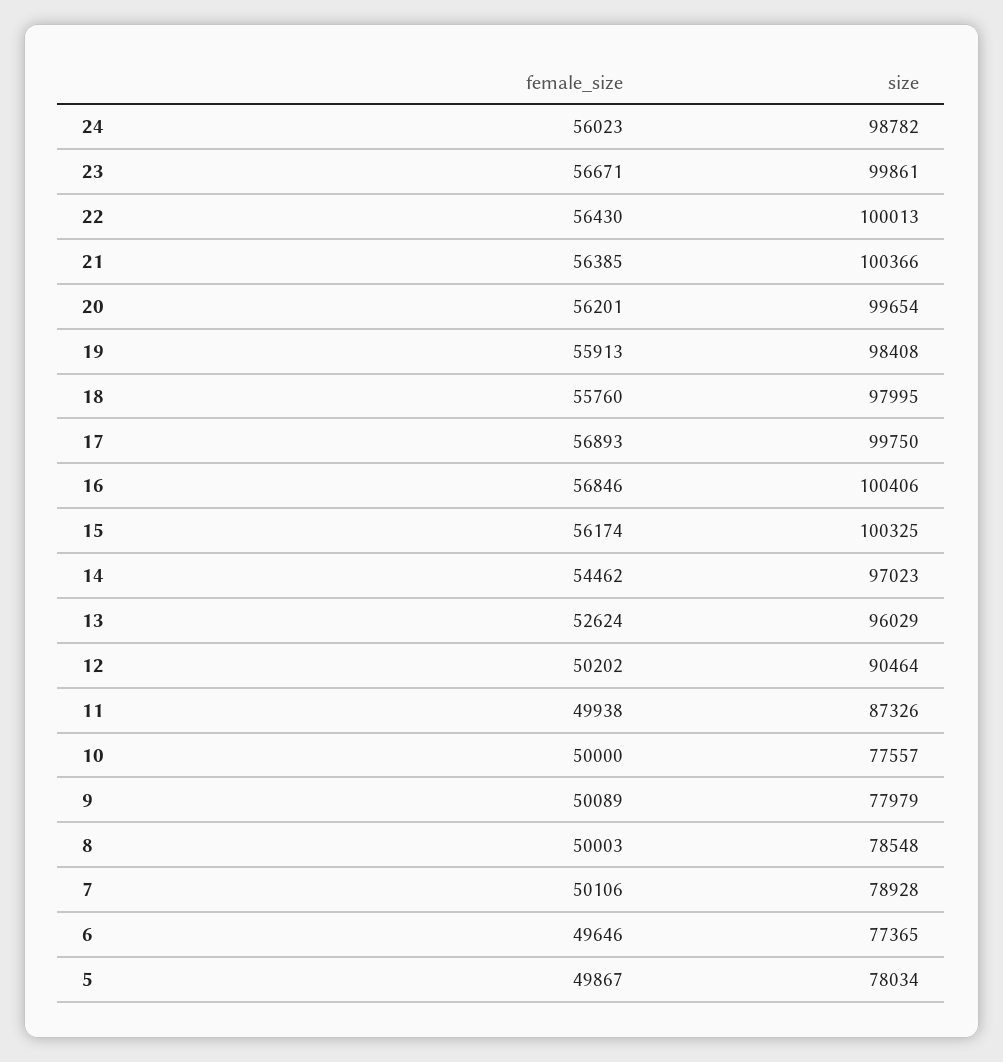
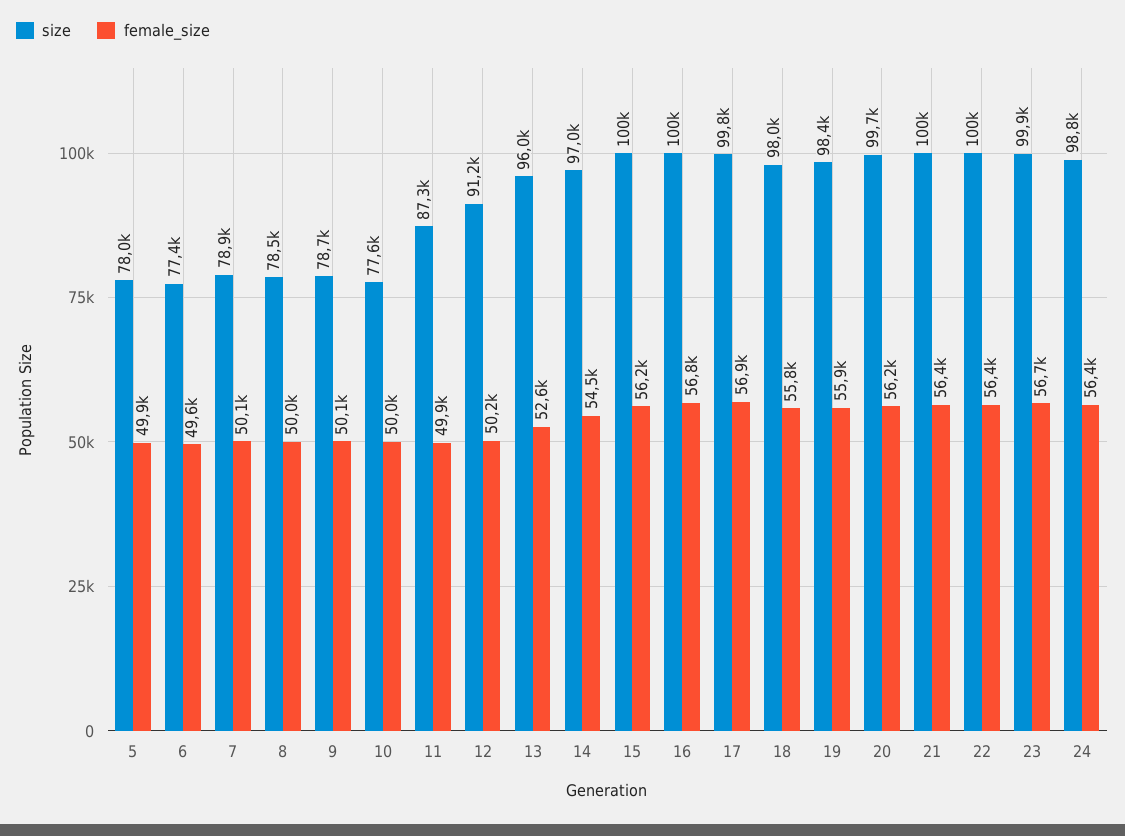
female_size, 24: 56023 -> 56400
size, 12: 90464 -> 91200
size, 9: 77979 -> 78700

